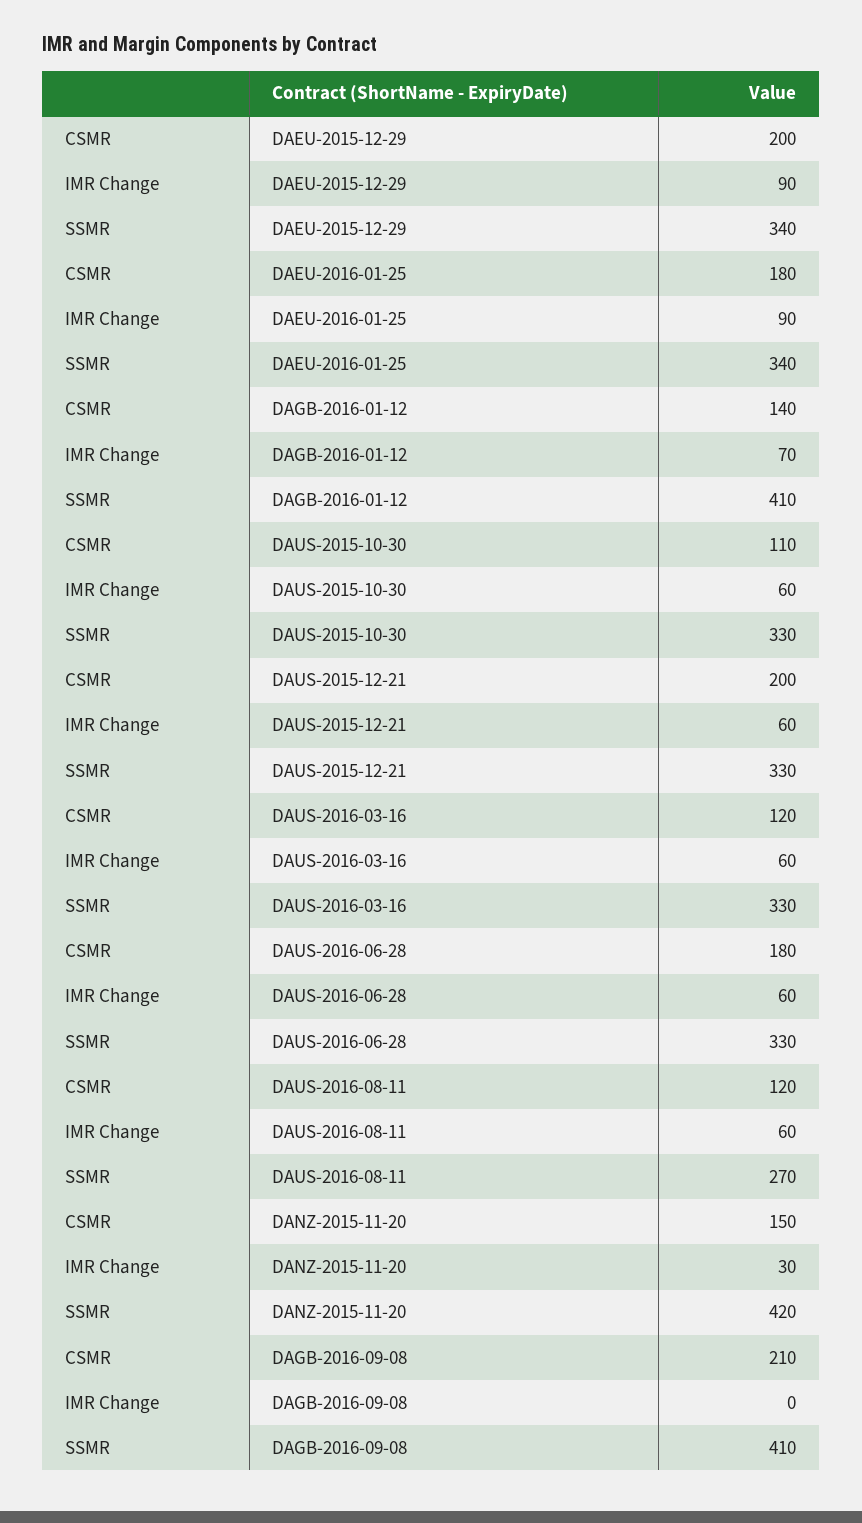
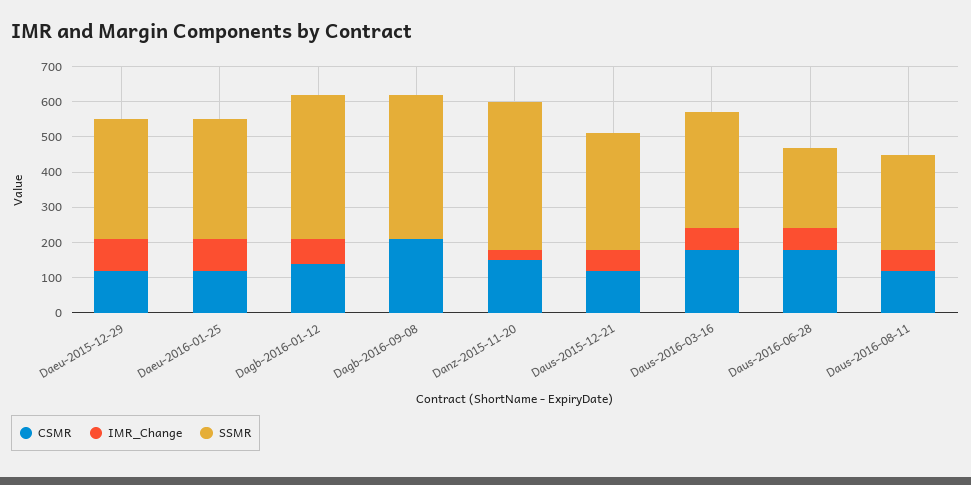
CSMR, DAEU-2015-12-29: 200 -> 125
CSMR, DAEU-2016-01-25: 180 -> 125
CSMR, DAUS-2015-10-30: 110 -> none
IMR Change, DAUS-2015-10-30: 60 -> none
SSMR, DAUS-2015-10-30: 330 -> none
CSMR, DAUS-2015-12-21: 200 -> 125
CSMR, DAUS-2016-03-16: 120 -> 175
SSMR, DAUS-2016-06-28: 330 -> 225

